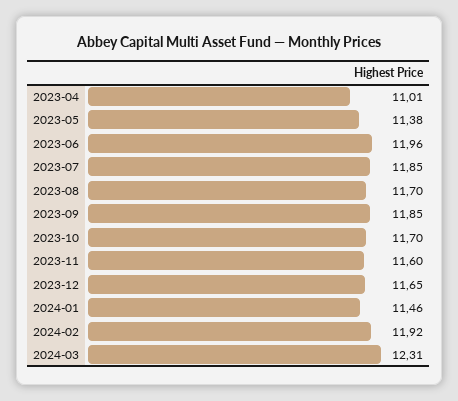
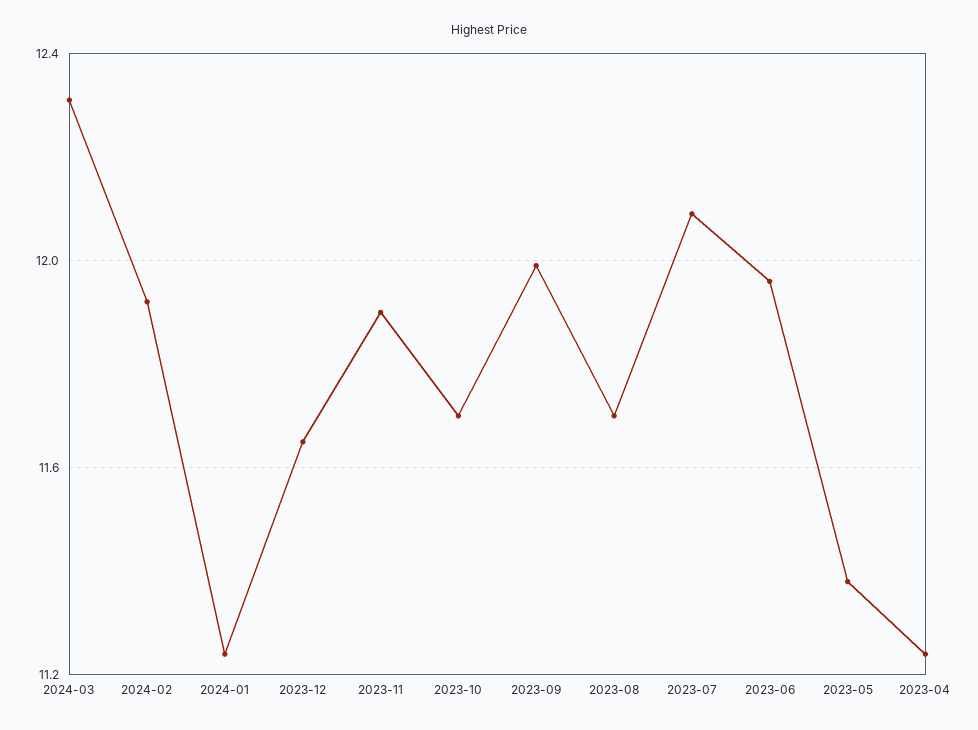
2023-04: 11.01 -> 11.25
2023-07: 11.85 -> 12.1
2023-09: 11.85 -> 12
2023-11: 11.6 -> 11.9
2024-01: 11.46 -> 11.25

